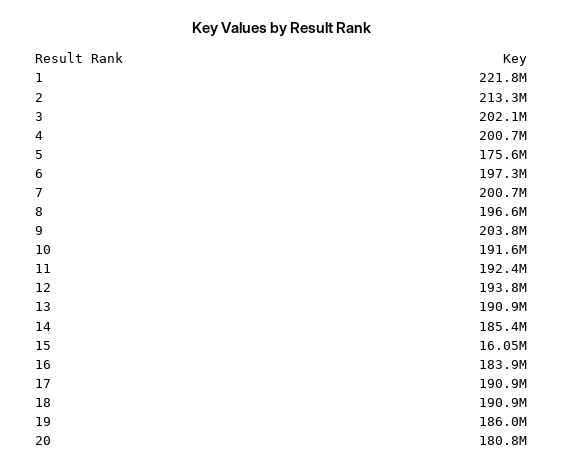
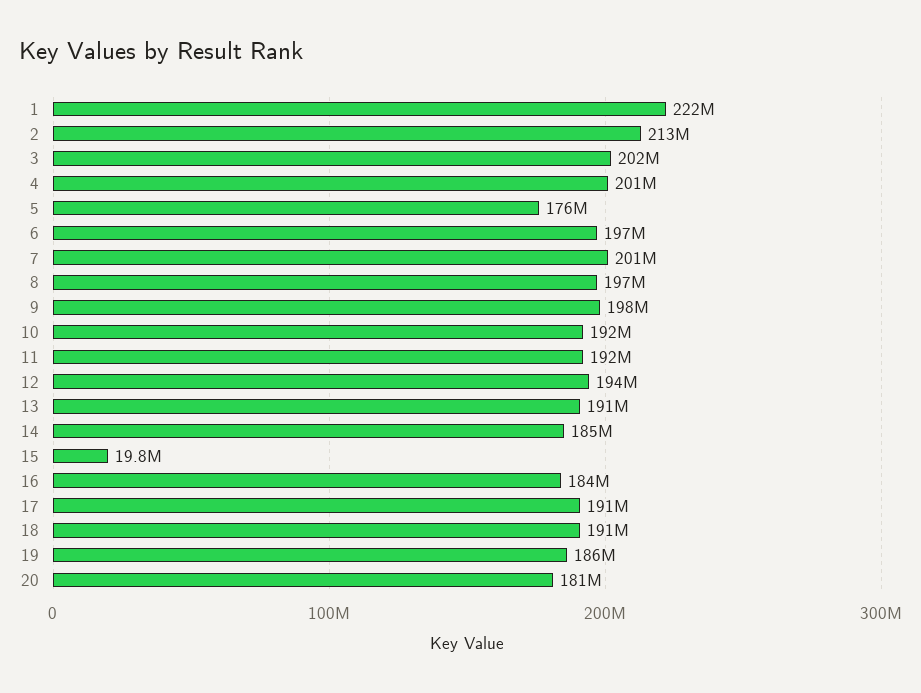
9: 203800000 -> 198000000
15: 16050000 -> 19800000

